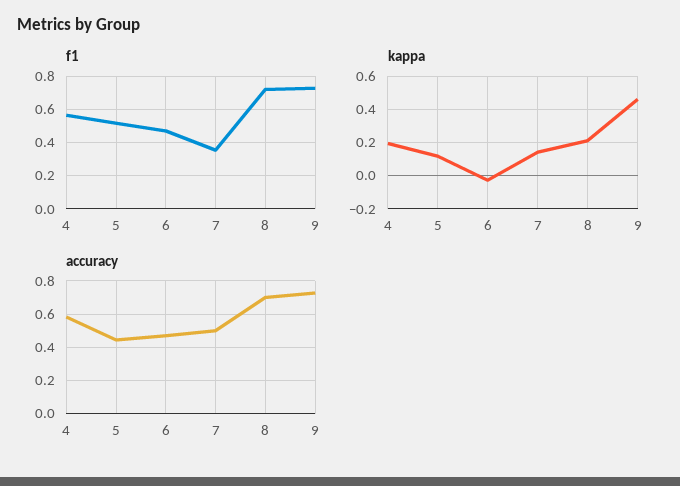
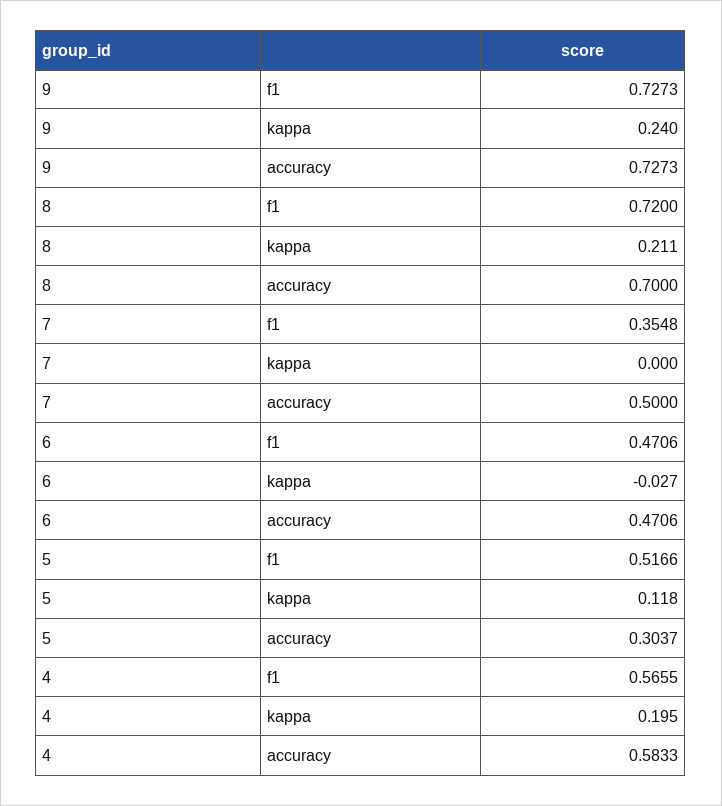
kappa, 7: 0.15 -> 0
kappa, 9: 0.45 -> 0.24
accuracy, 5: 0.45 -> 0.3037

